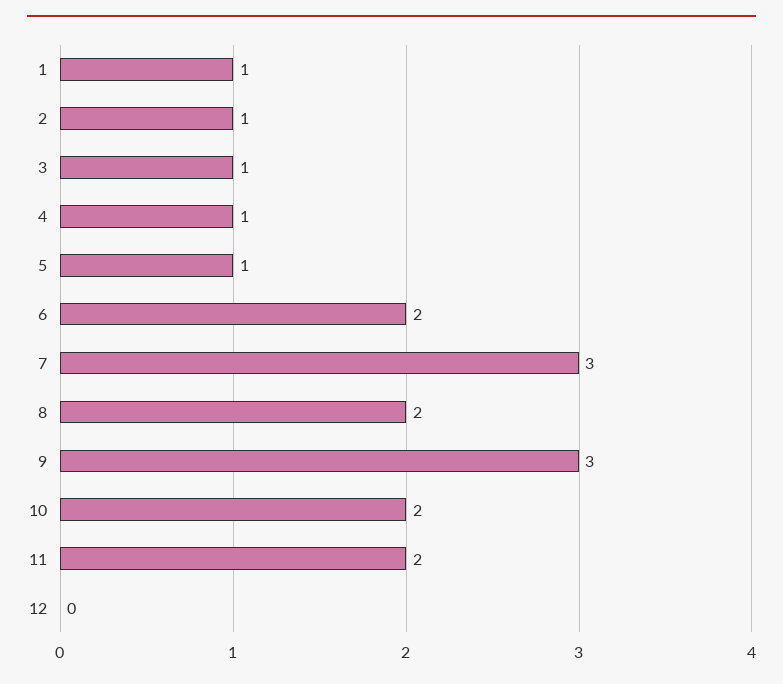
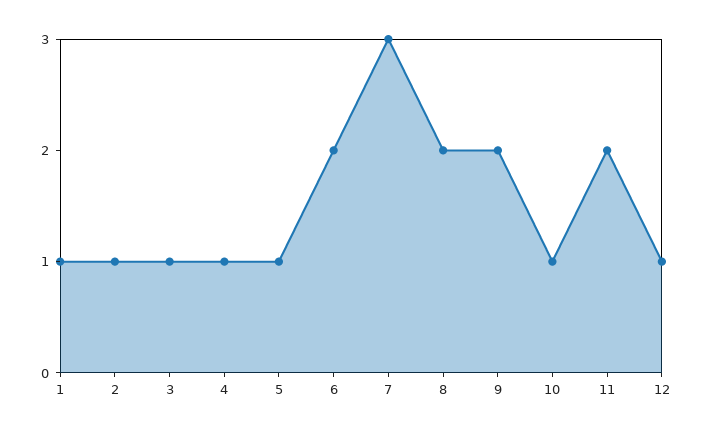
9: 3 -> 2
10: 2 -> 1
12: 0 -> 1

